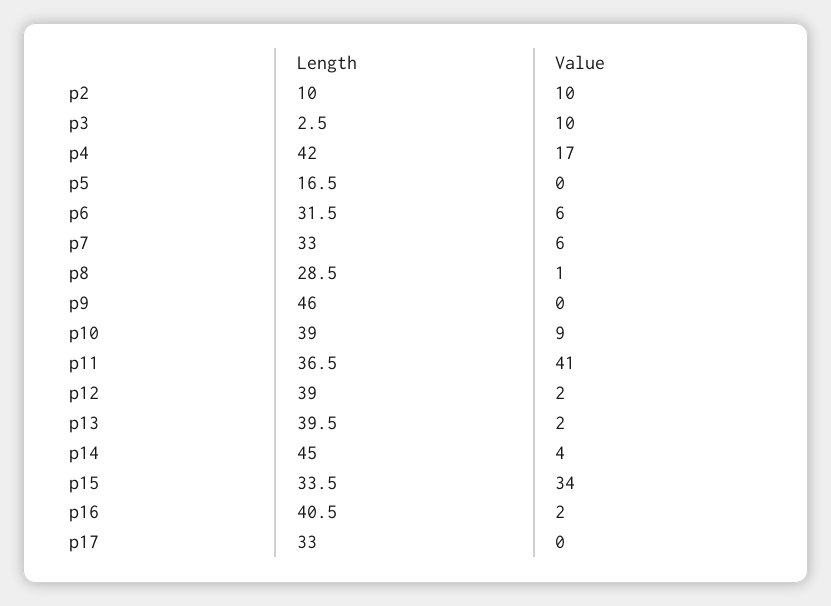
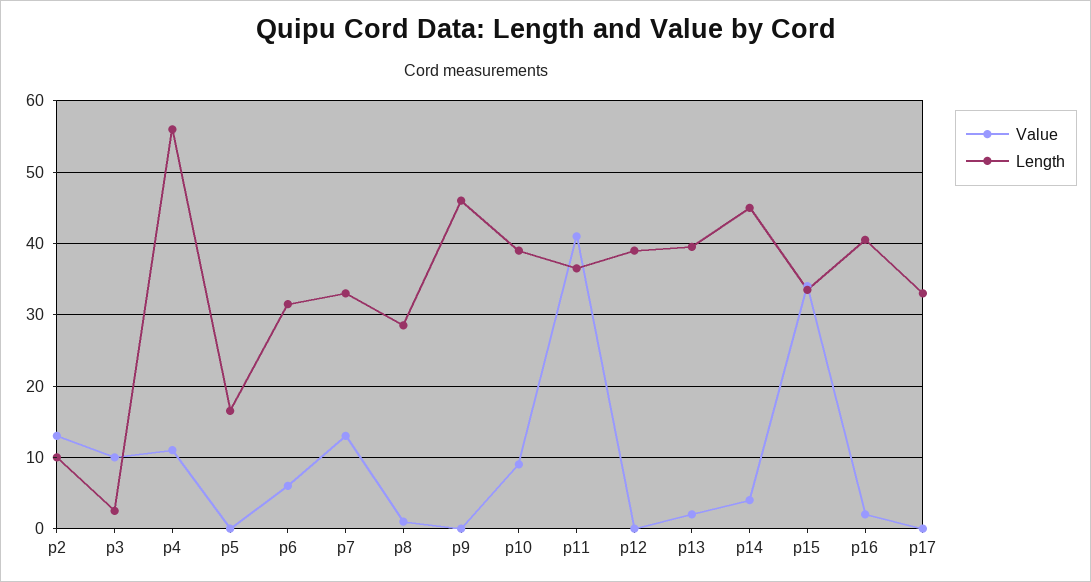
Value, p2: 10 -> 13
Length, p4: 42 -> 56
Value, p4: 17 -> 11
Value, p7: 6 -> 13
Value, p12: 2 -> 0

